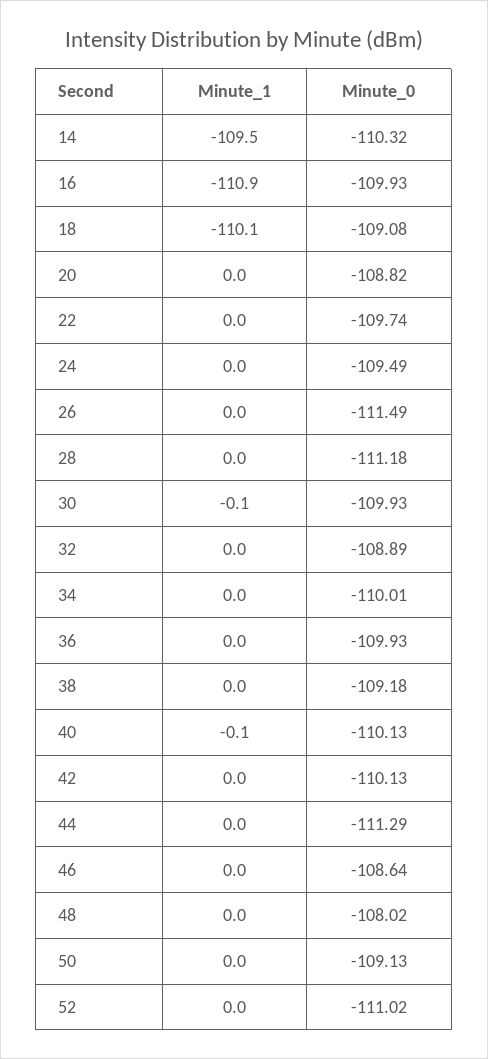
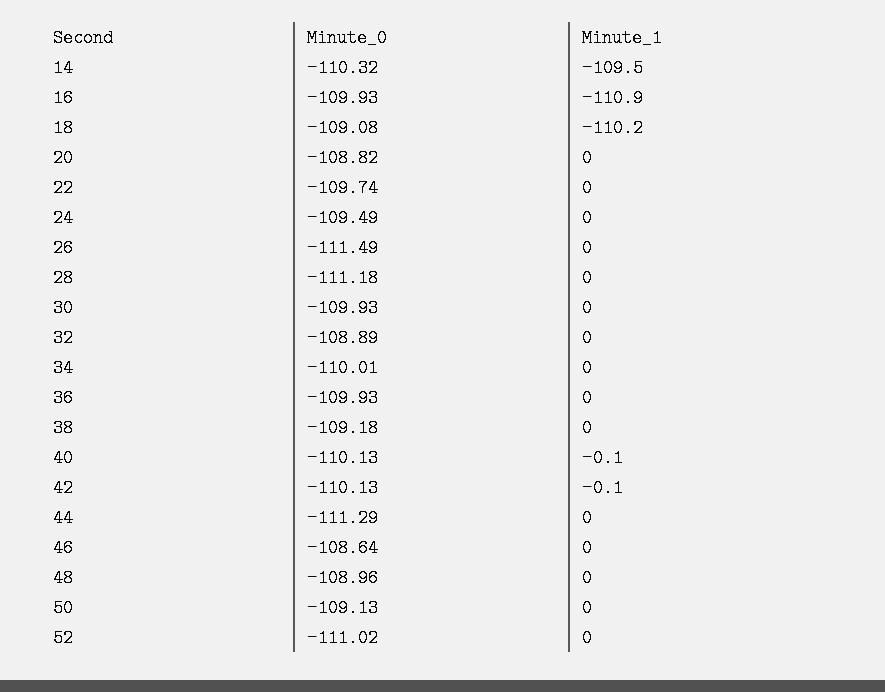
Minute_1, 18: -110.1 -> -110.2
Minute_1, 30: -0.1 -> 0
Minute_1, 42: 0 -> -0.1
Minute_0, 48: -108.02 -> -108.96

